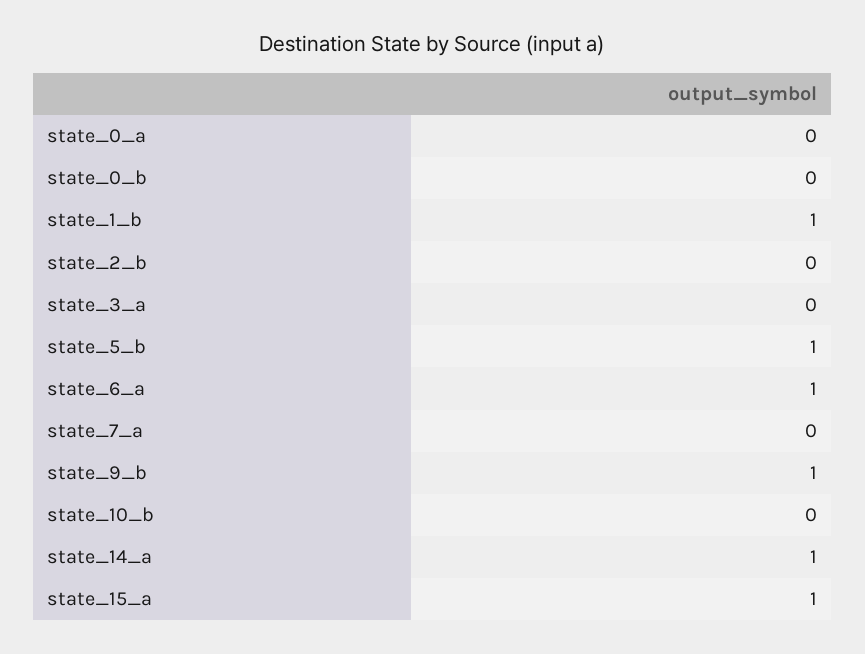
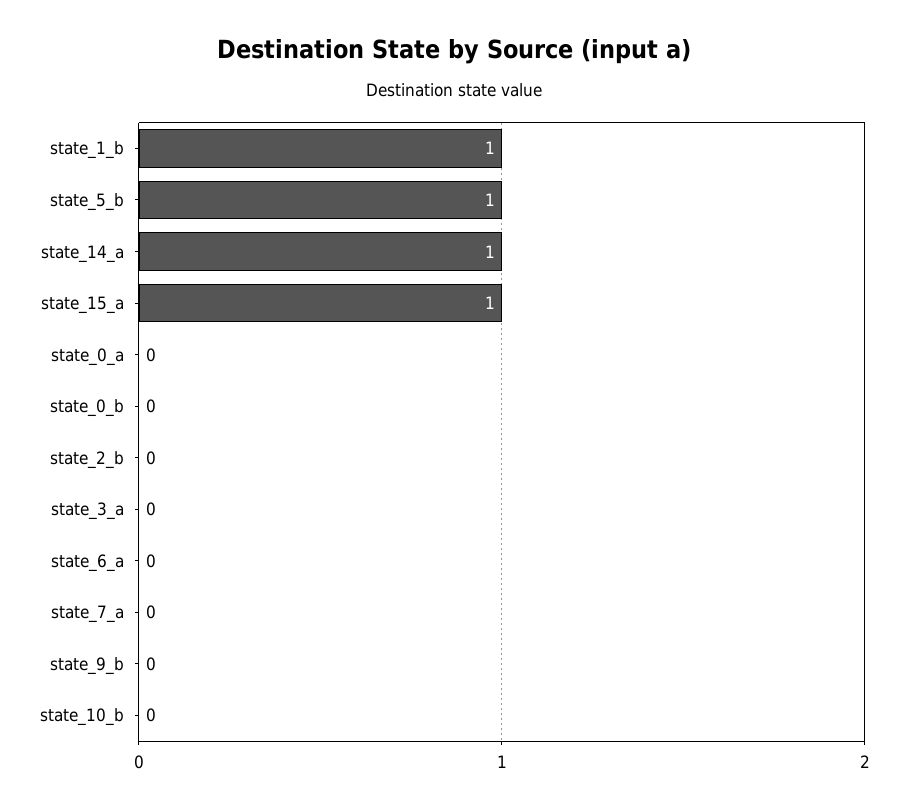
state_6_a: 1 -> 0
state_9_b: 1 -> 0

